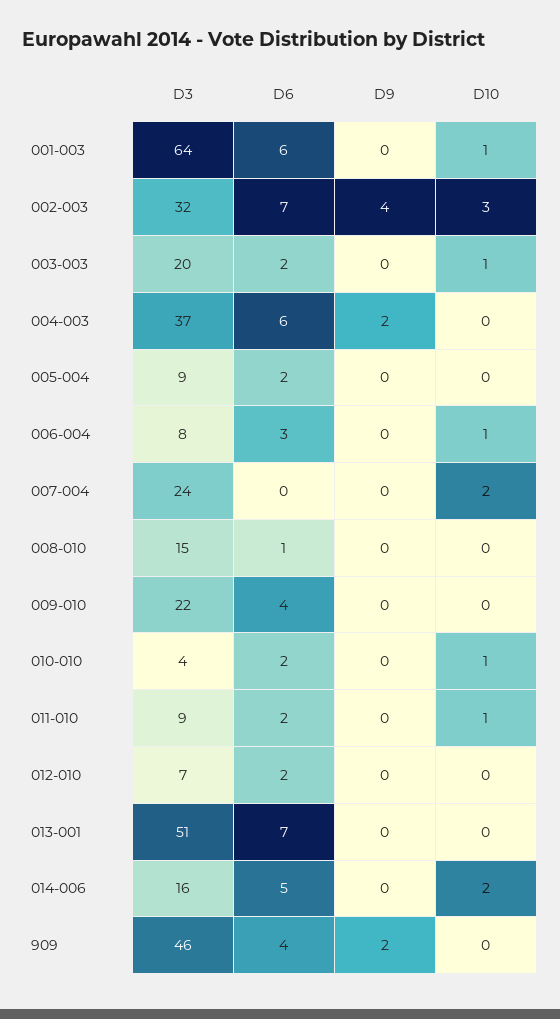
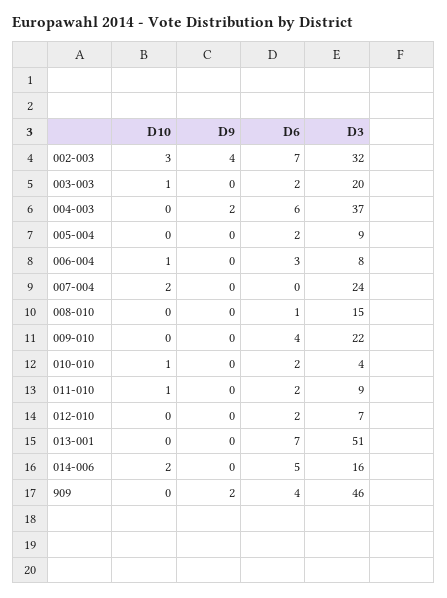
D3, 001-003: 64 -> none
D6, 001-003: 6 -> none
D9, 001-003: 0 -> none
D10, 001-003: 1 -> none

